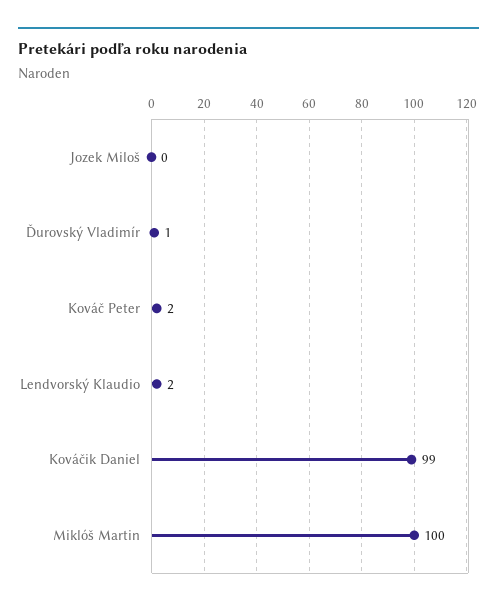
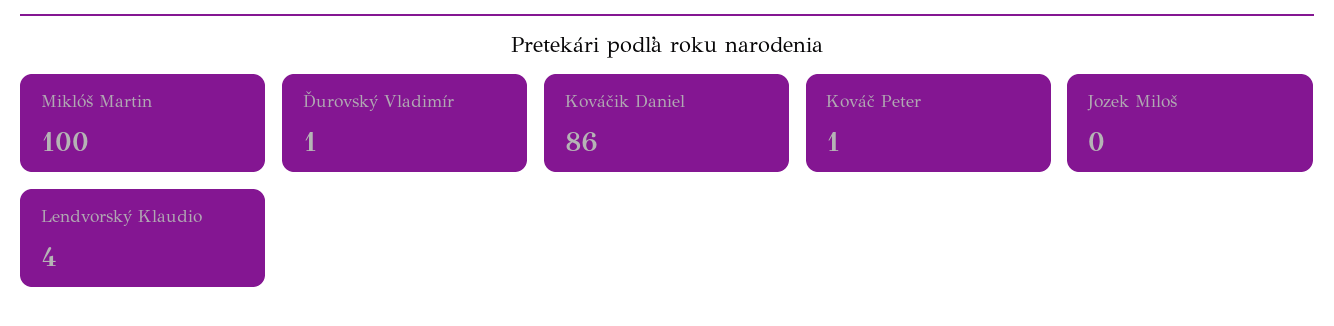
Kováč Peter: 2 -> 1
Lendvorský Klaudio: 2 -> 4
Kováčik Daniel: 99 -> 86

